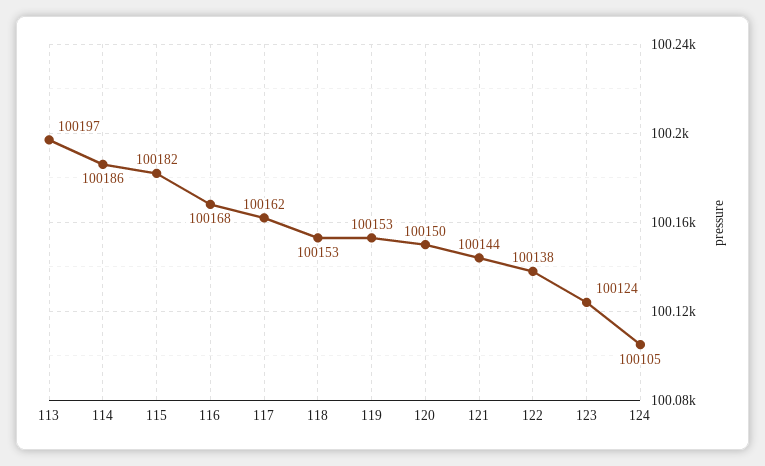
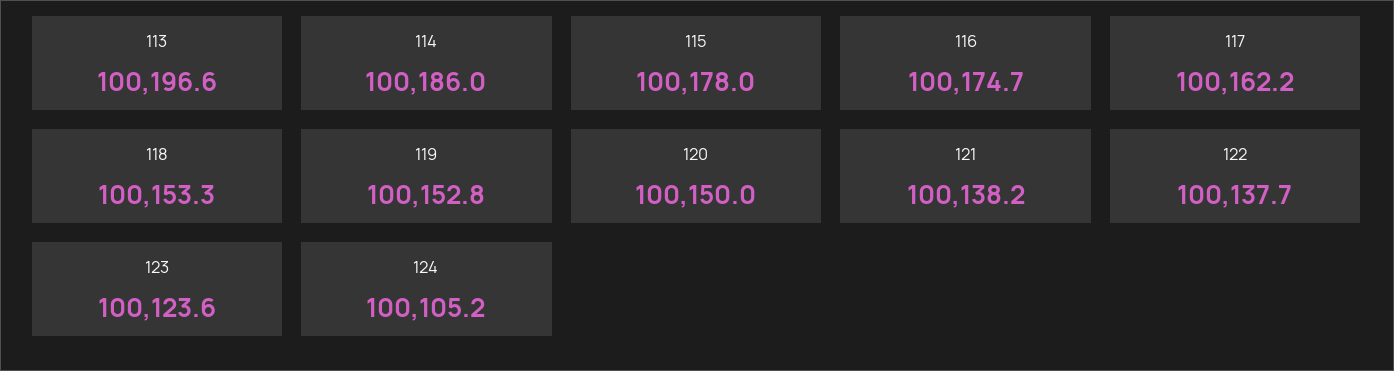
115: 100182 -> 100178
116: 100168 -> 100174.7
121: 100144 -> 100138.2

